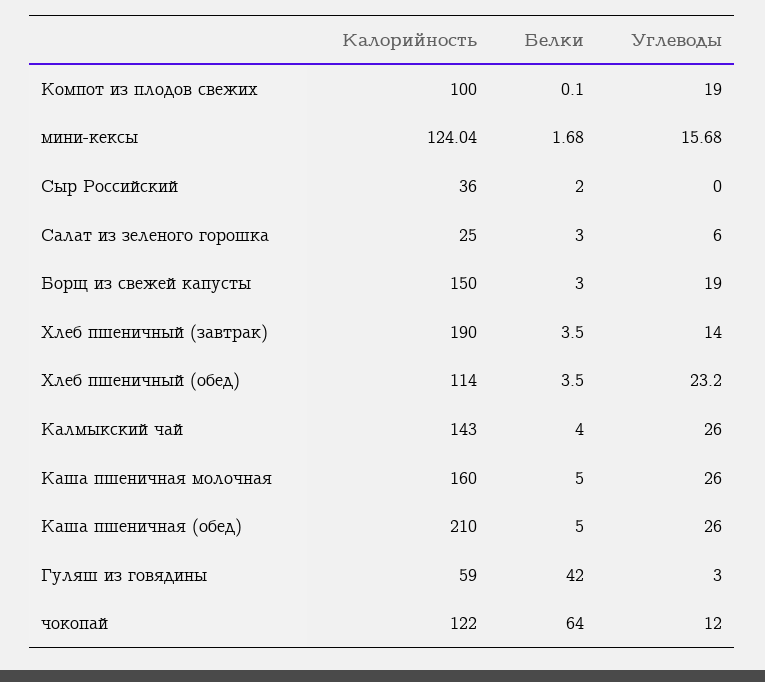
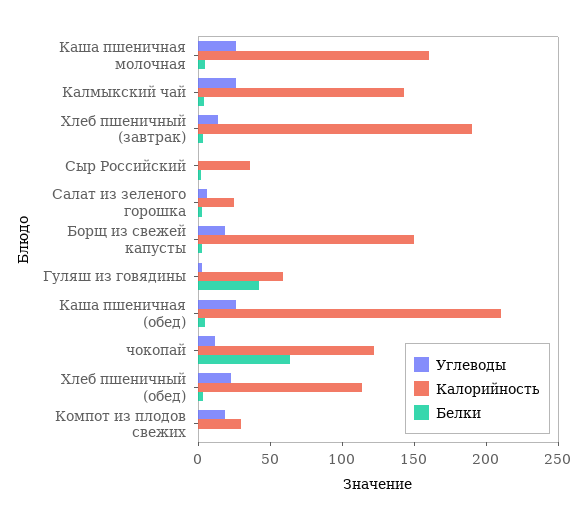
Калорийность, Компот из плодов свежих: 100 -> 30
Калорийность, мини-кексы: 124.04 -> none
Белки, мини-кексы: 1.68 -> none
Углеводы, мини-кексы: 15.68 -> none

